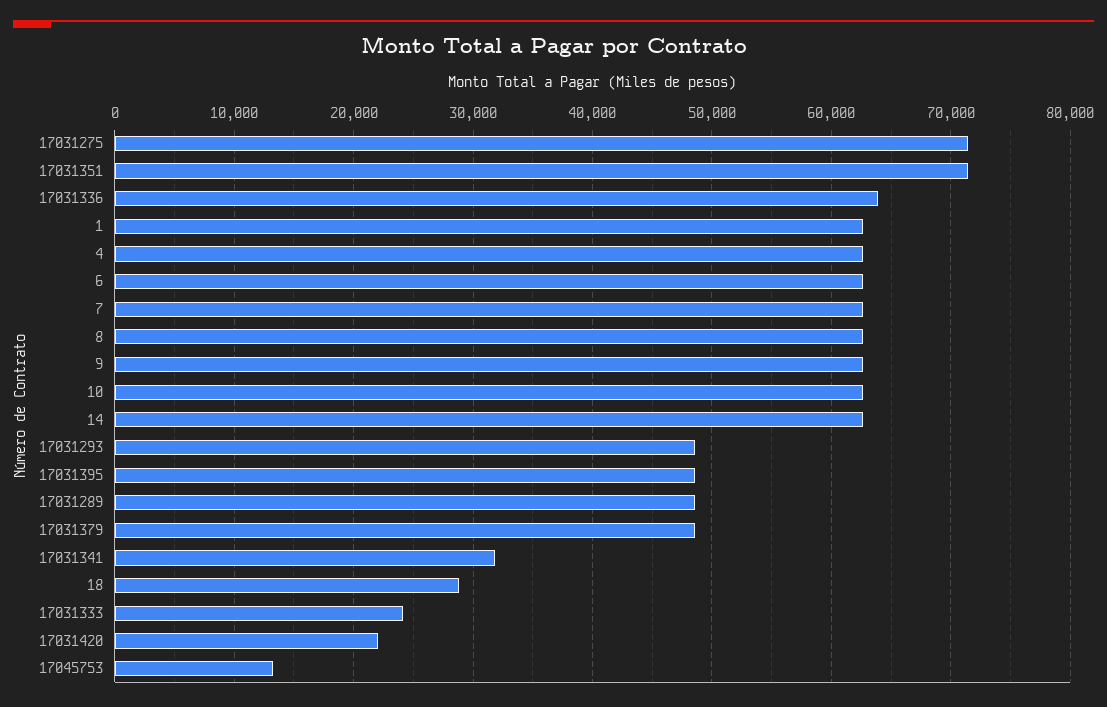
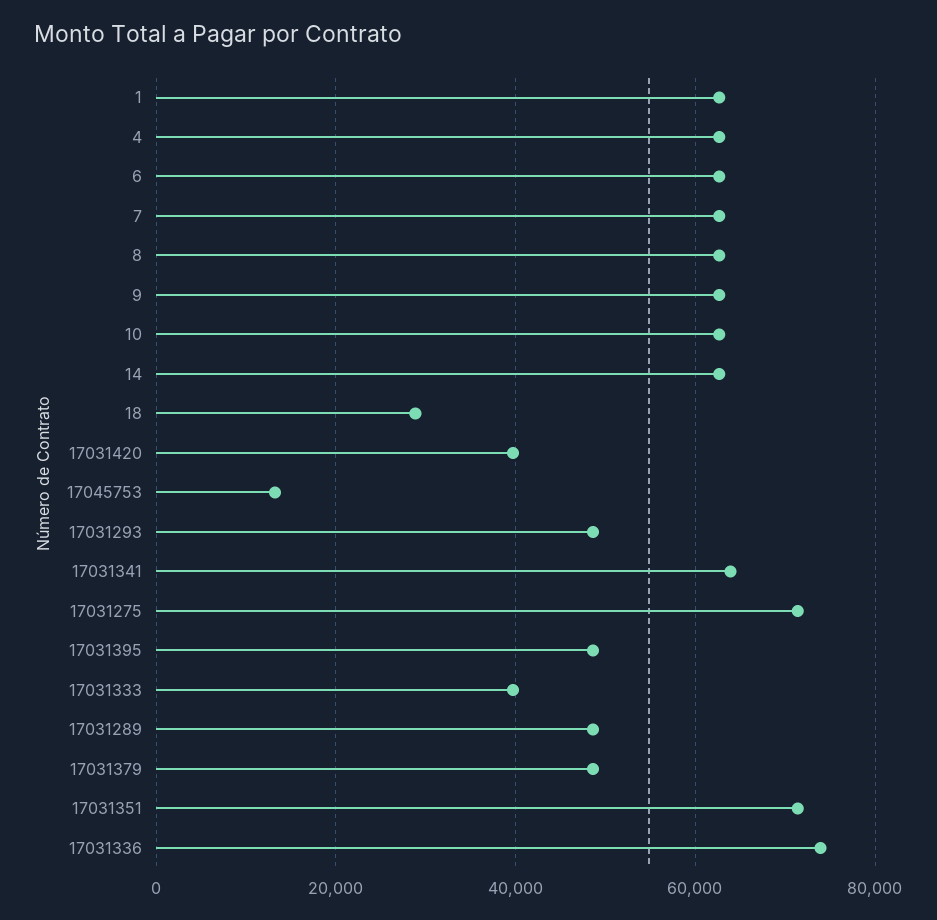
17031336: 64000 -> 74000
17031341: 32000 -> 64000
17031333: 24000 -> 40000
17031420: 22000 -> 40000

